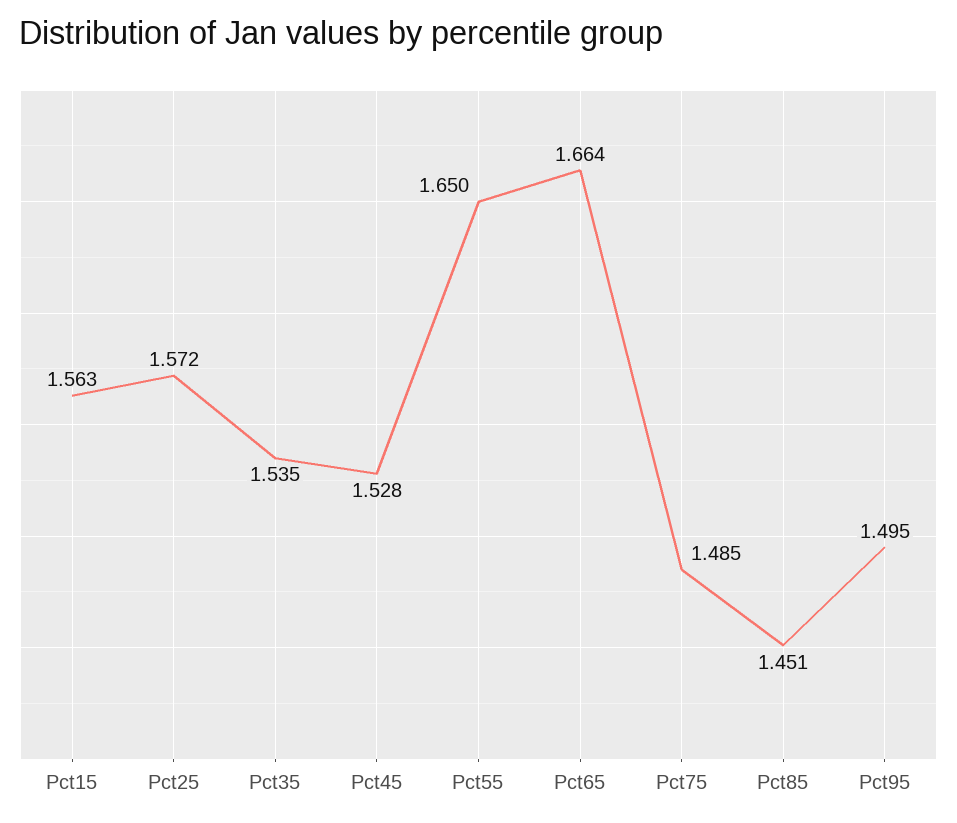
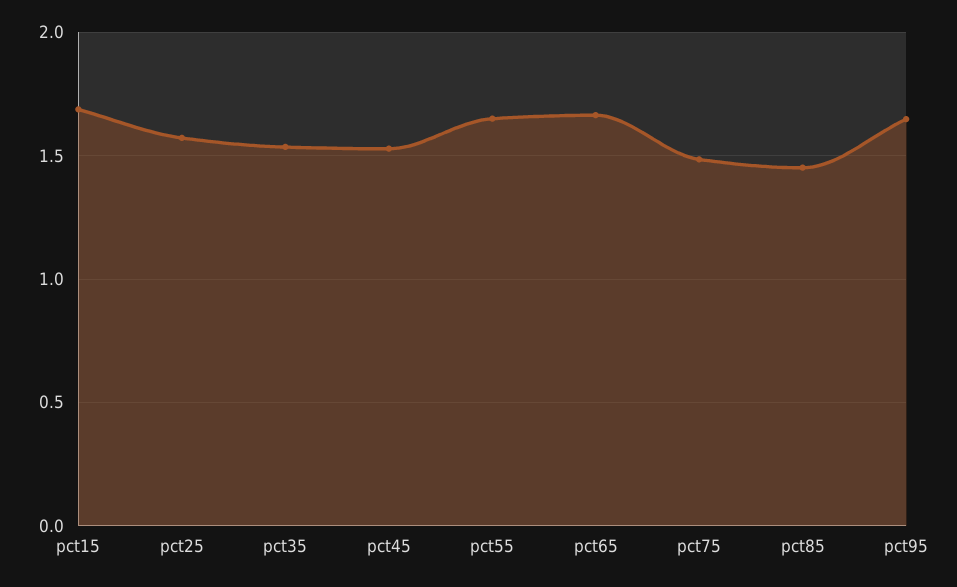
Pct15: 1.563 -> 1.7
Pct95: 1.495 -> 1.65

